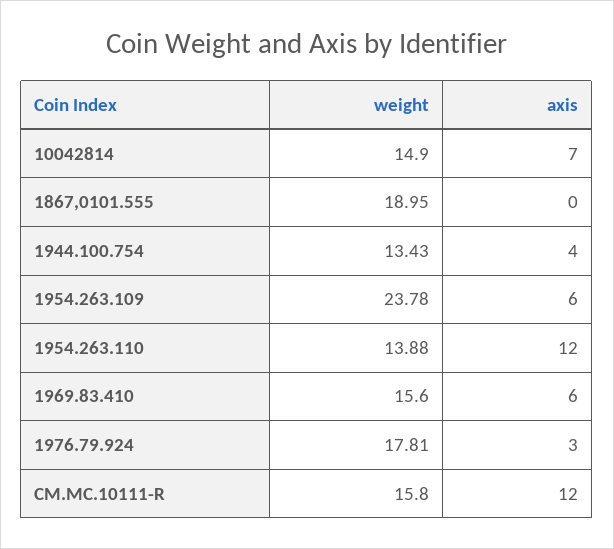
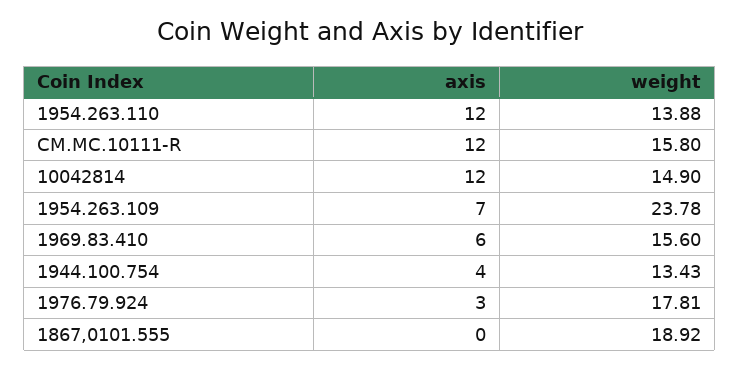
axis, 10042814: 7 -> 12
weight, 1867,0101.555: 18.95 -> 18.92
axis, 1954.263.109: 6 -> 7

